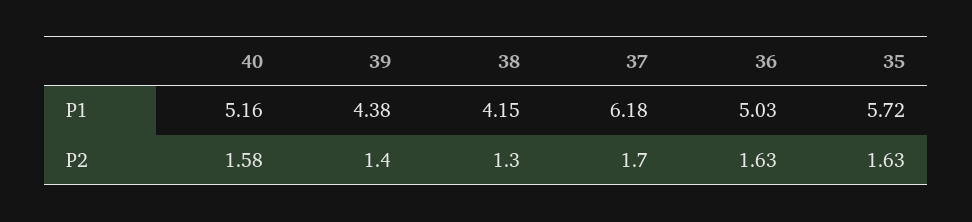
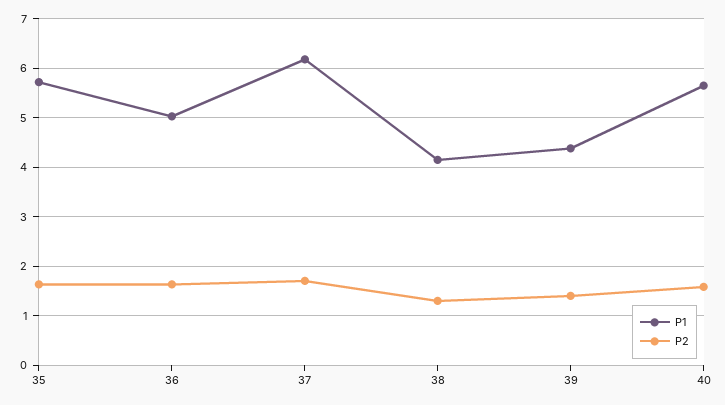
P1, 40: 5.16 -> 5.6

